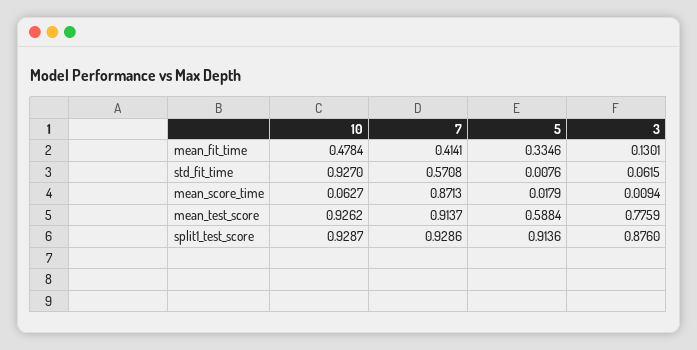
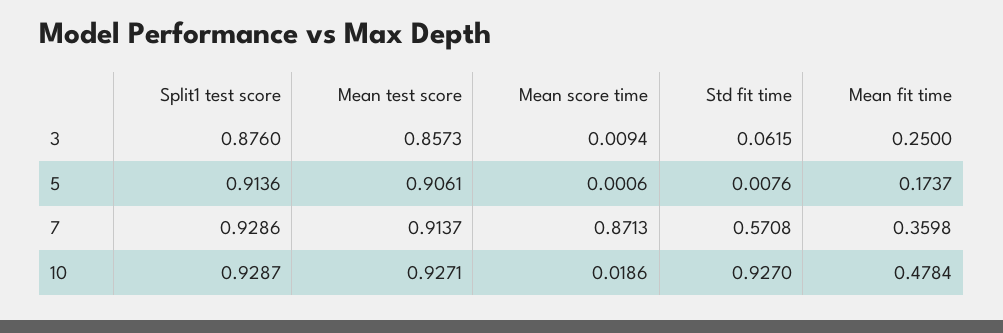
7, mean_fit_time: 0.4141 -> 0.3598
5, mean_fit_time: 0.3346 -> 0.1737
3, mean_fit_time: 0.1301 -> 0.25
10, mean_score_time: 0.0627 -> 0.0186
5, mean_score_time: 0.0179 -> 0.0006
10, mean_test_score: 0.9262 -> 0.9271
5, mean_test_score: 0.5884 -> 0.9061
3, mean_test_score: 0.7759 -> 0.8573

